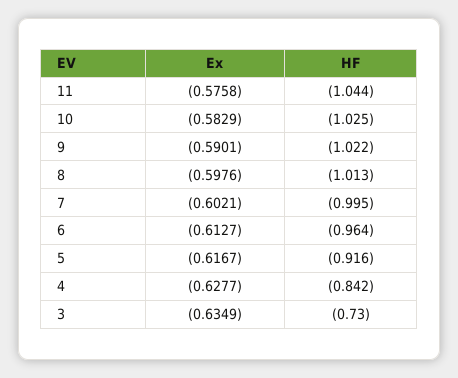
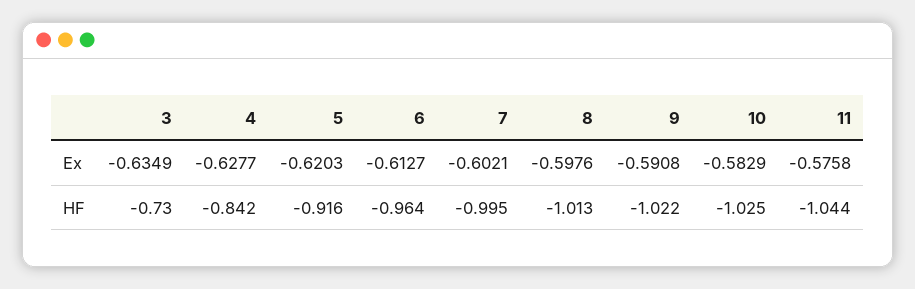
Ex, 9: -0.5901 -> -0.5908
Ex, 5: -0.6167 -> -0.6203

